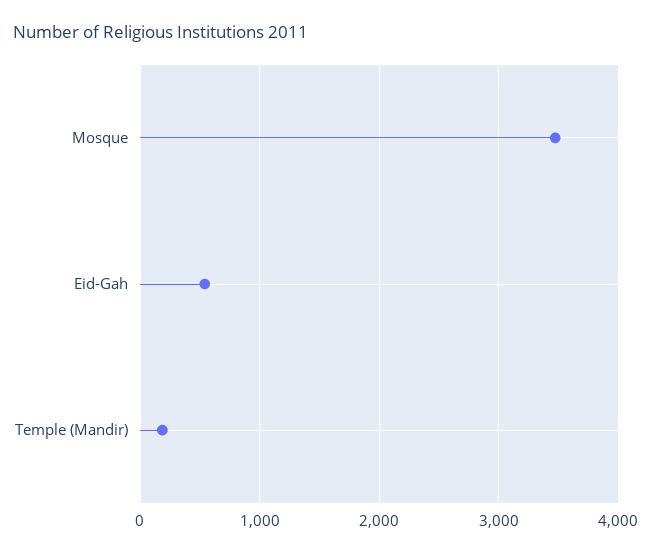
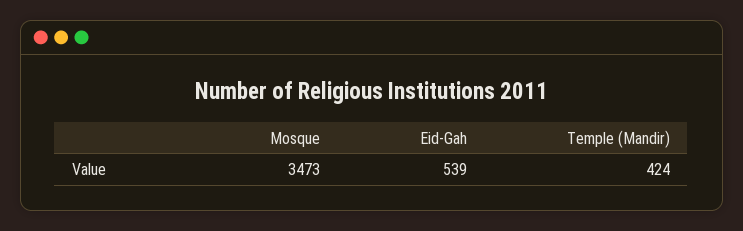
Temple (Mandir): 200 -> 424

